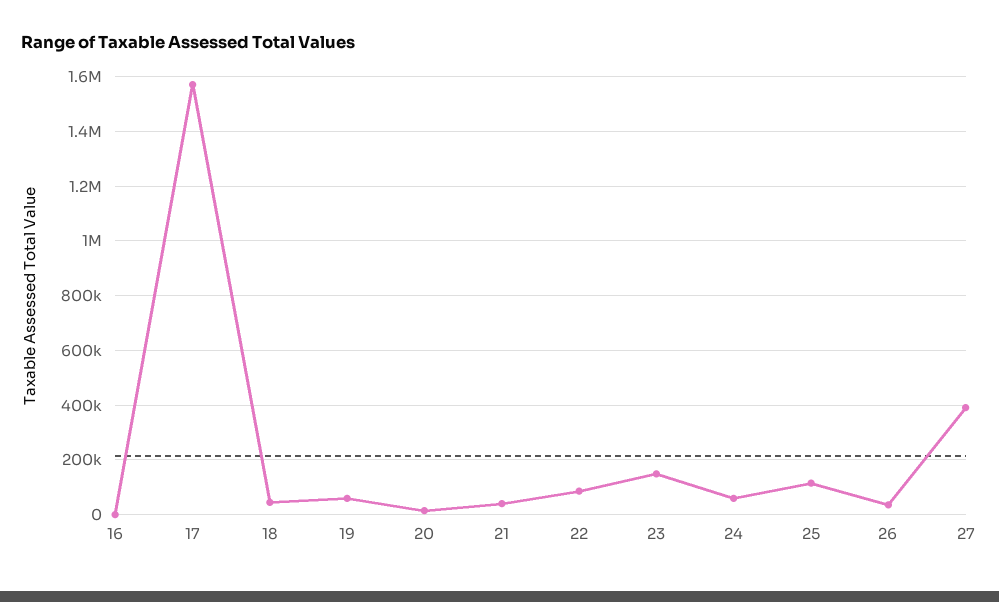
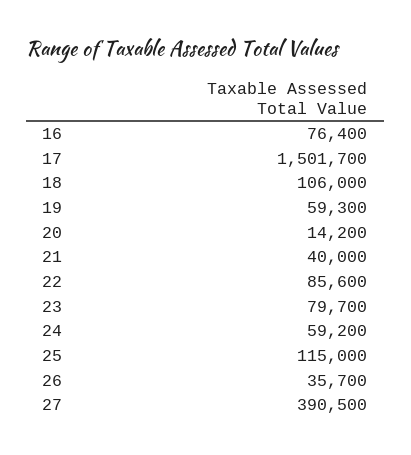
16: 0 -> 76400
17: 1575000 -> 1501700
18: 50000 -> 106000
23: 150000 -> 79700

